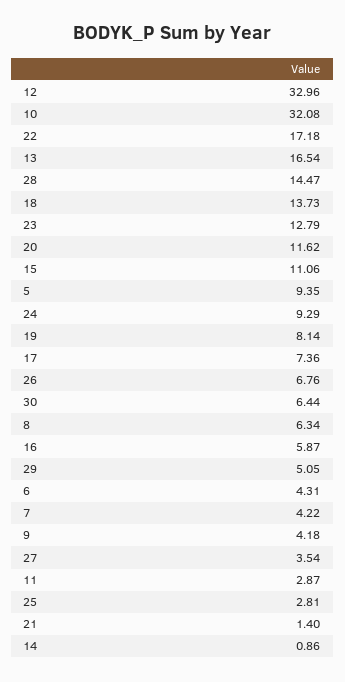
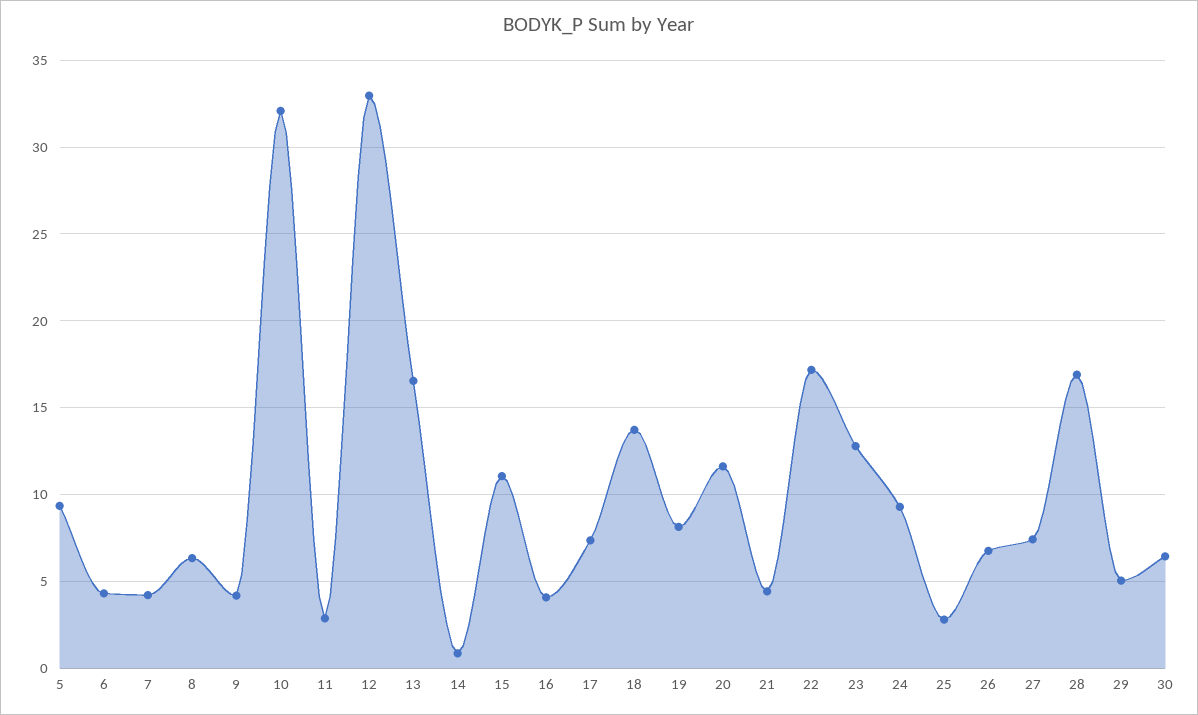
28: 14.47 -> 17
16: 5.87 -> 4
27: 3.54 -> 7.5
21: 1.4 -> 4.5

